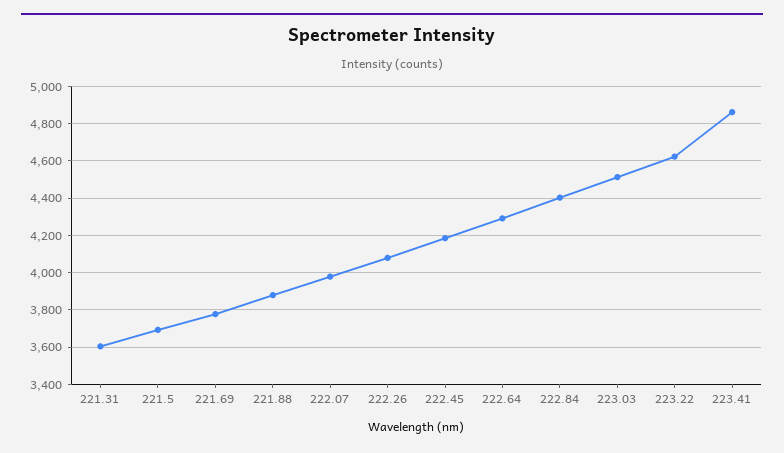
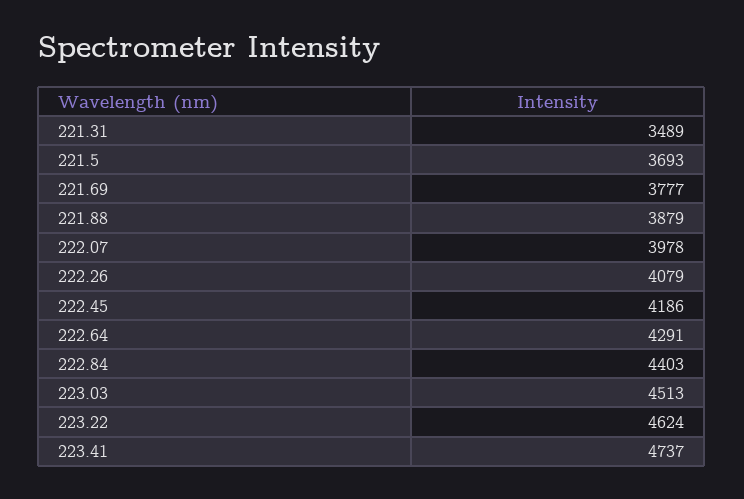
221.31: 3600 -> 3489
223.41: 4850 -> 4737

